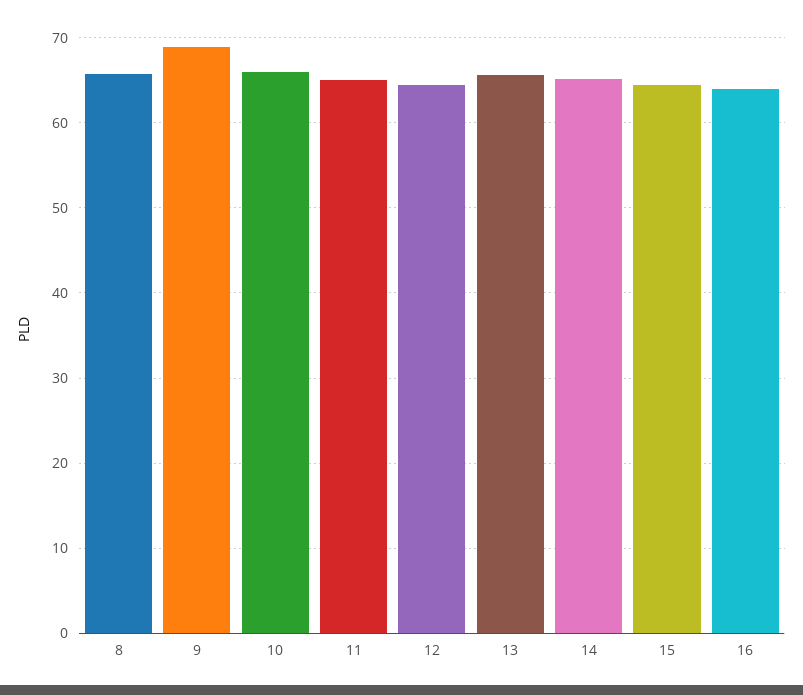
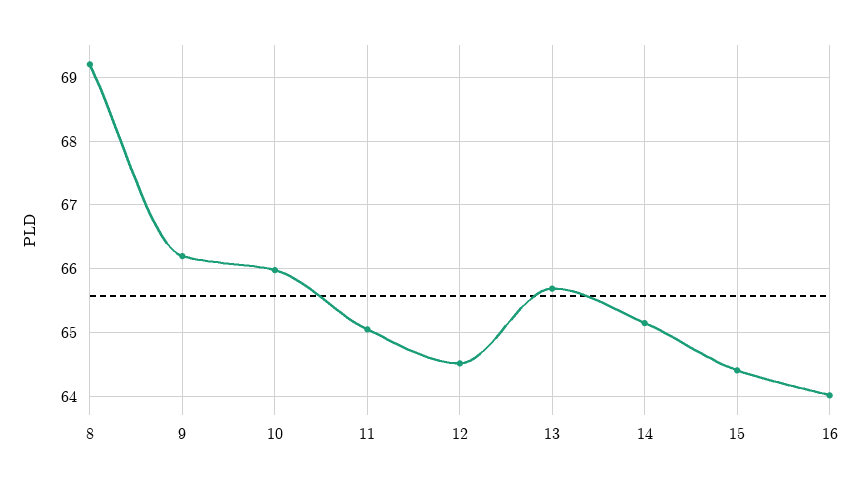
8: 66 -> 69.2
9: 69 -> 66.2

